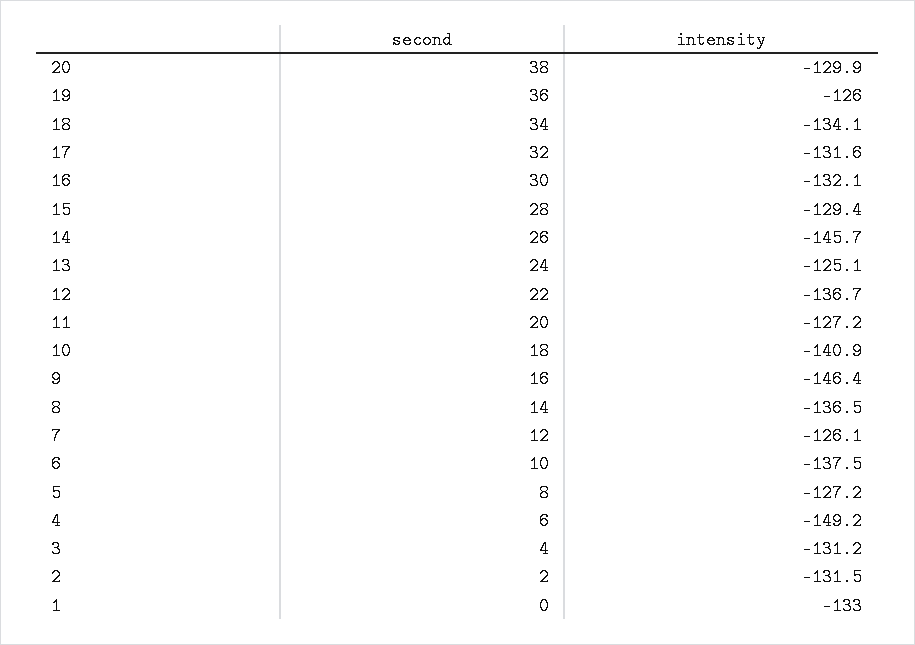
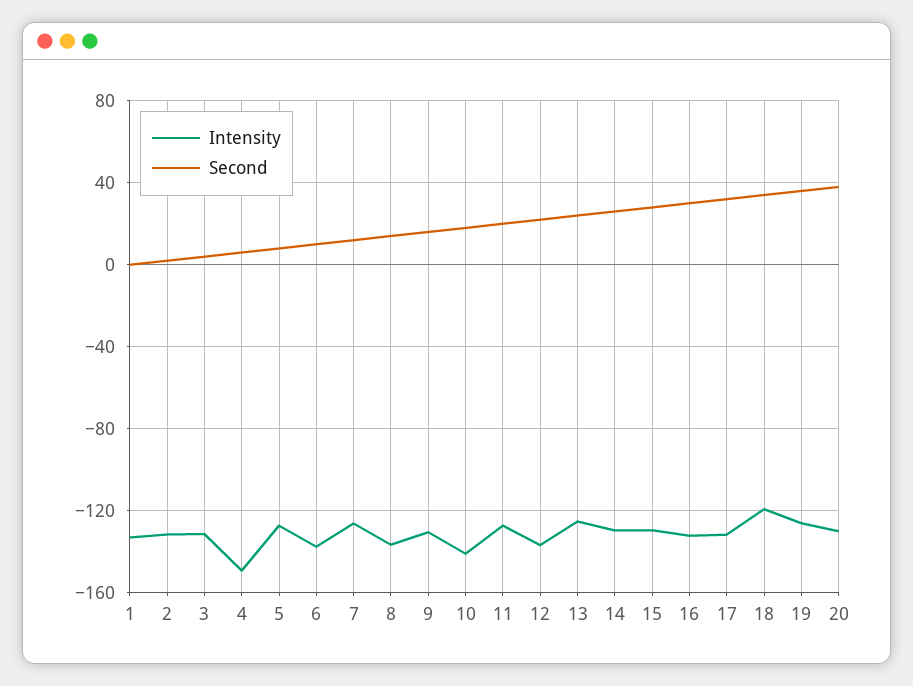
intensity, 18: -134.1 -> -120
intensity, 14: -145.7 -> -130
intensity, 9: -146.4 -> -130

